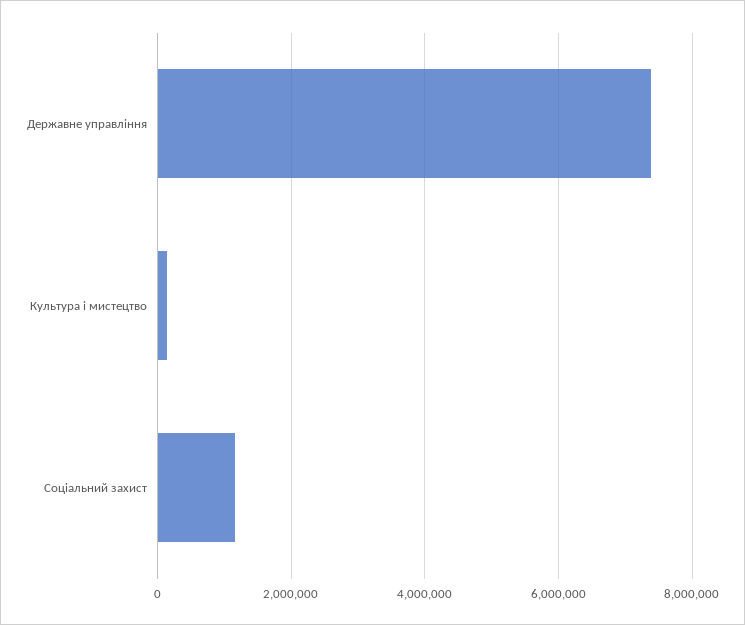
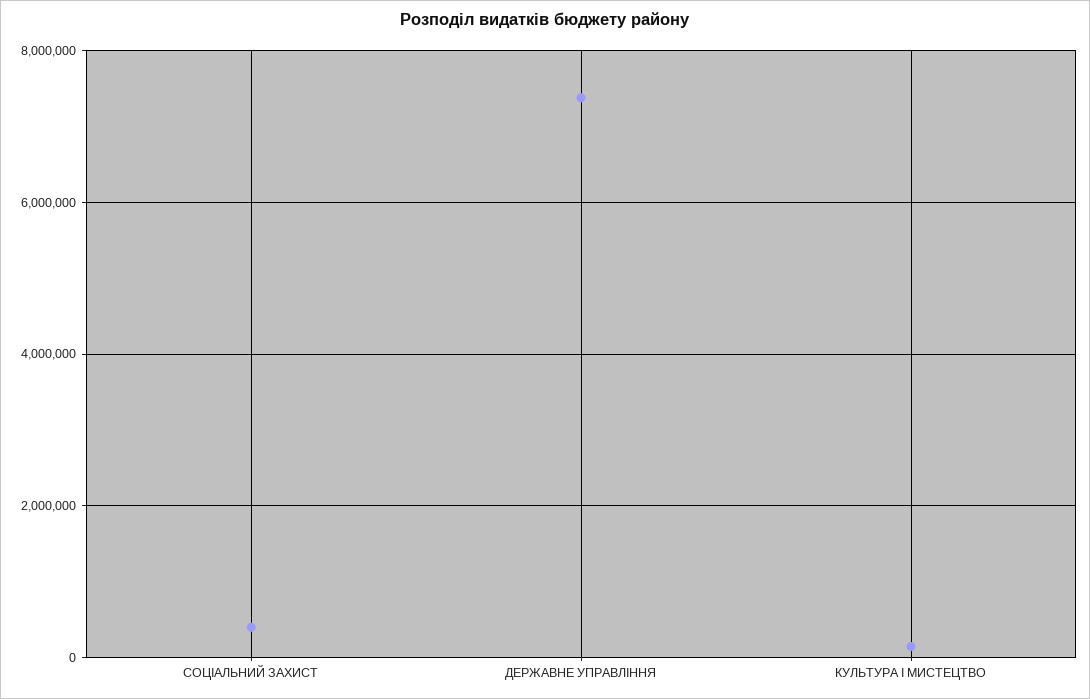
Соціальний захист: 1200000 -> 400000

